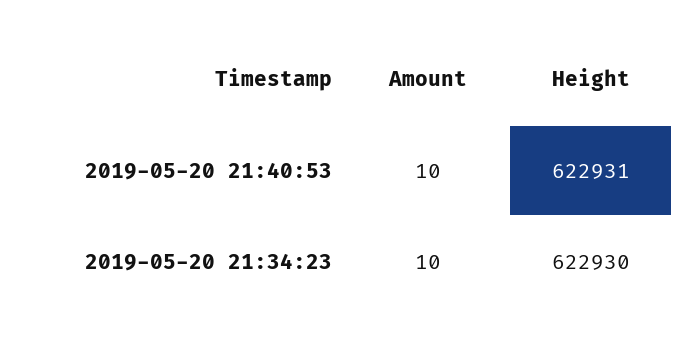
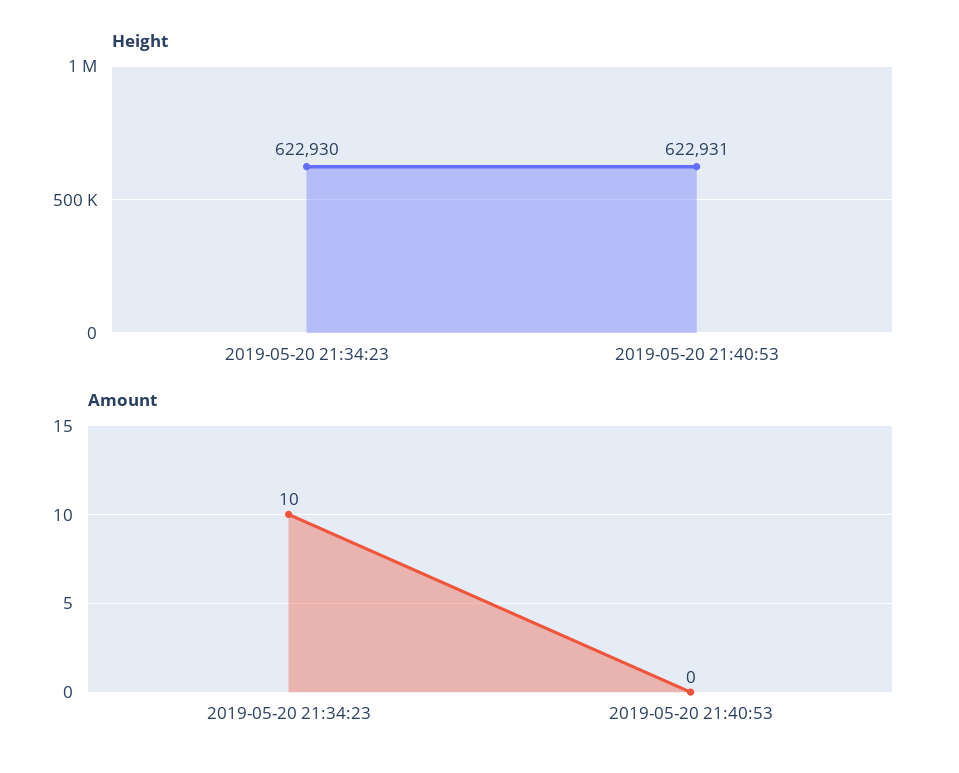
Amount, 2019-05-20 21:40:53: 10 -> 0

